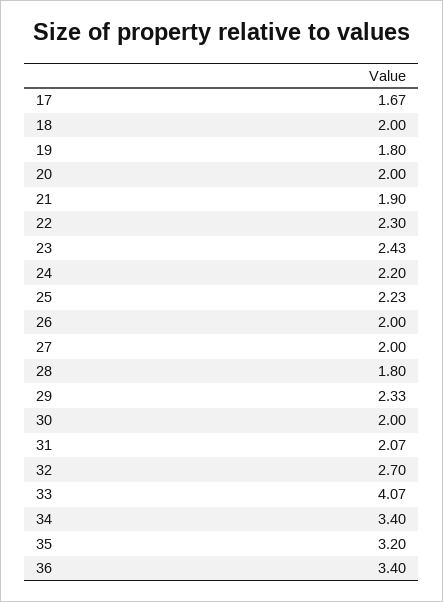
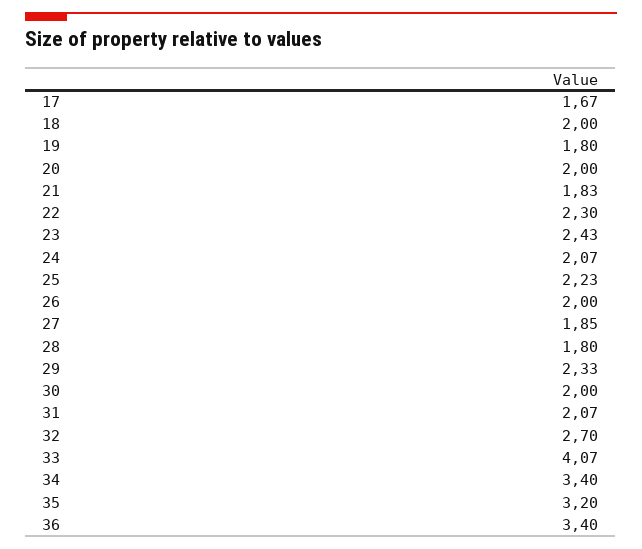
21: 1.9 -> 1.83
24: 2.2 -> 2.07
27: 2 -> 1.85

